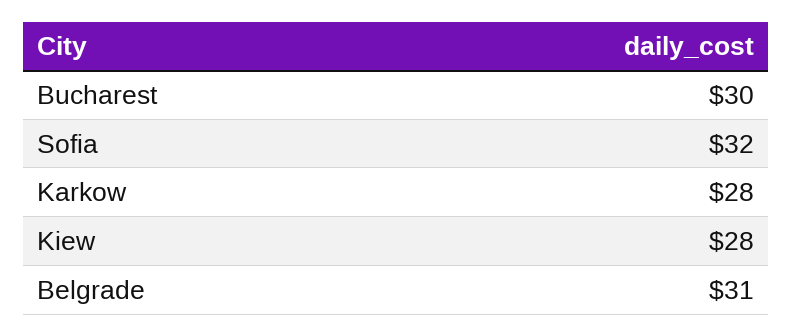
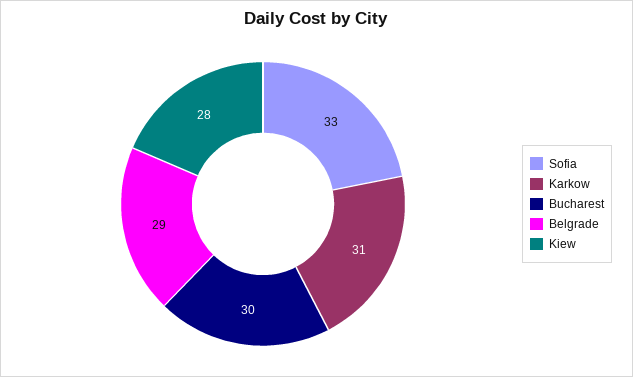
Sofia: 32 -> 33
Karkow: 28 -> 31
Belgrade: 31 -> 29

